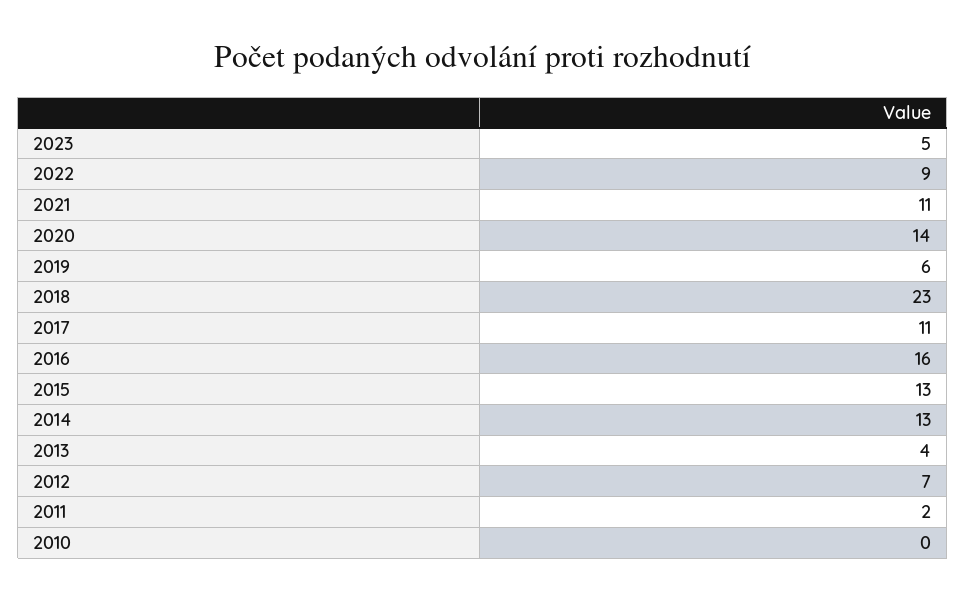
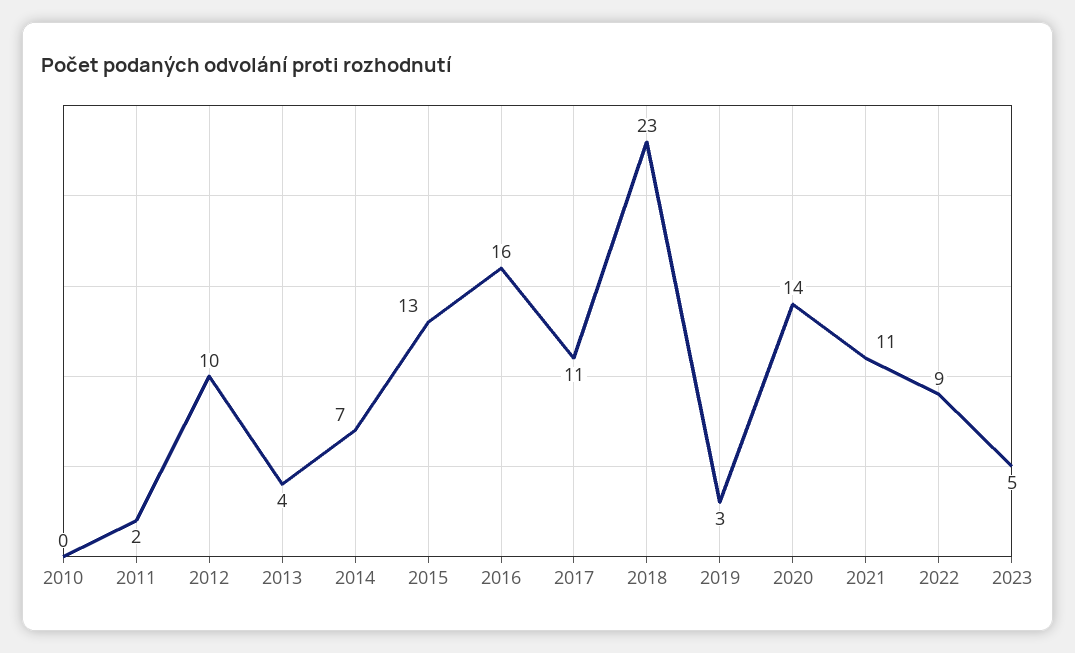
2019: 6 -> 3
2014: 13 -> 7
2012: 7 -> 10

